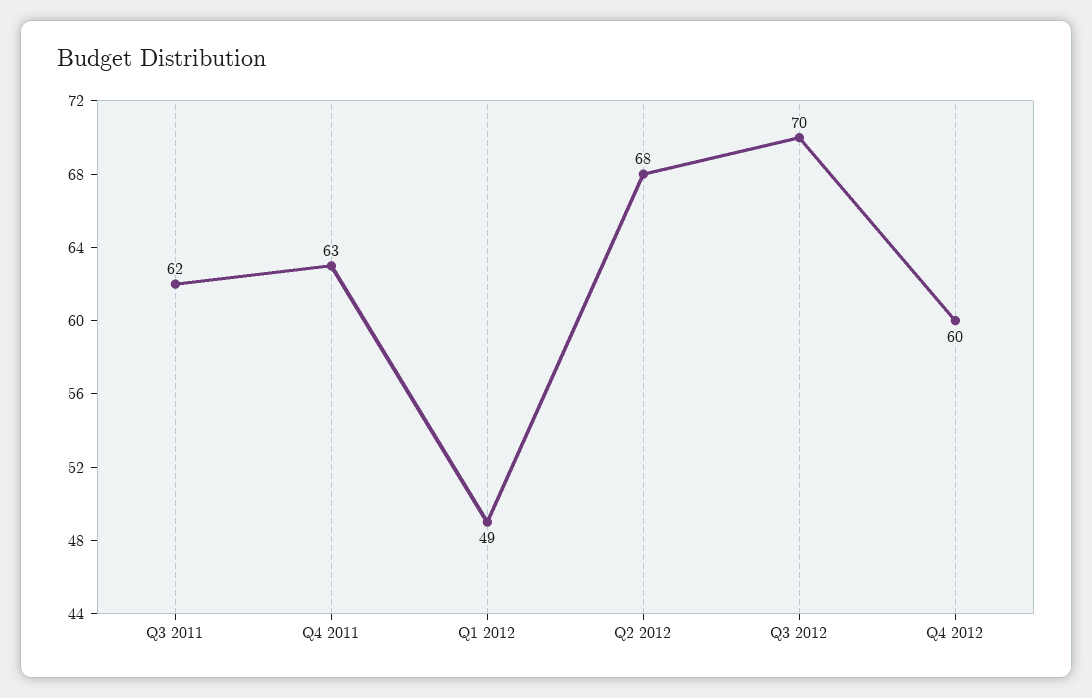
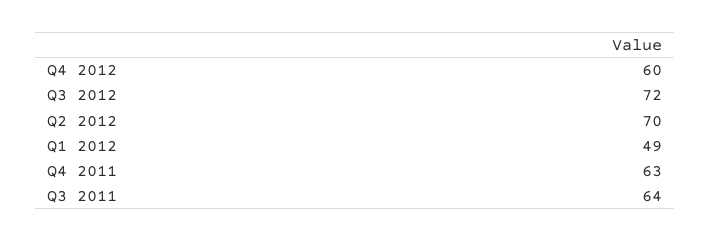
Q3 2011: 62 -> 64
Q2 2012: 68 -> 70
Q3 2012: 70 -> 72

